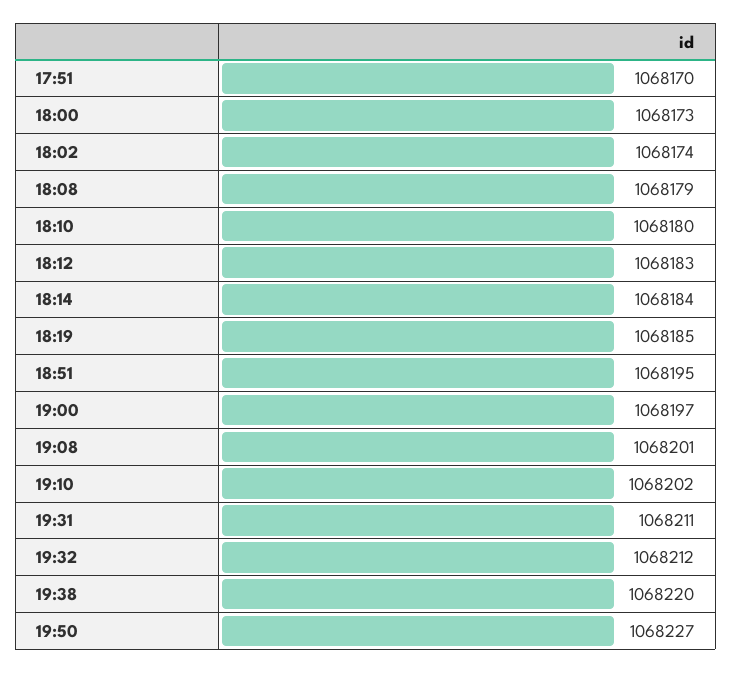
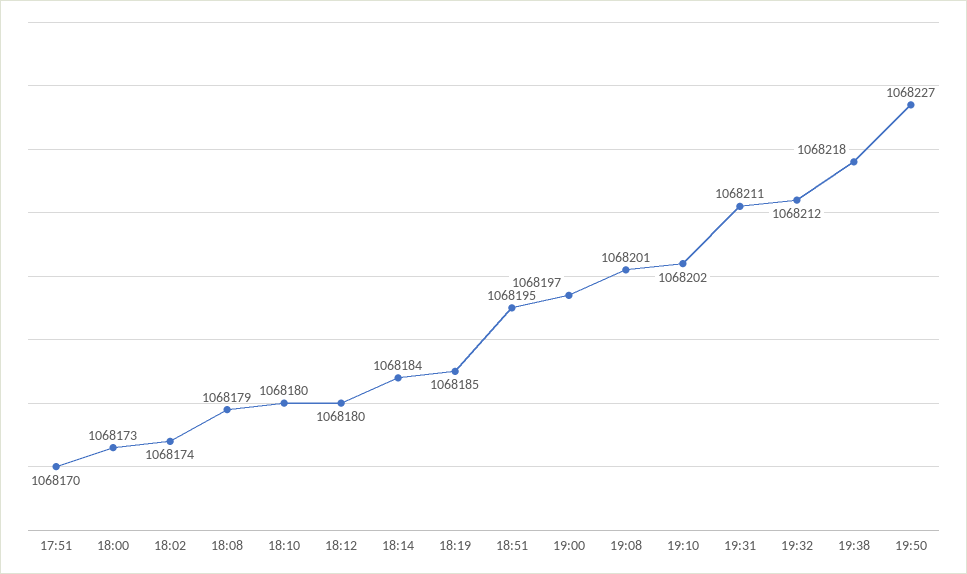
18:12: 1068183 -> 1068180
19:38: 1068220 -> 1068218

